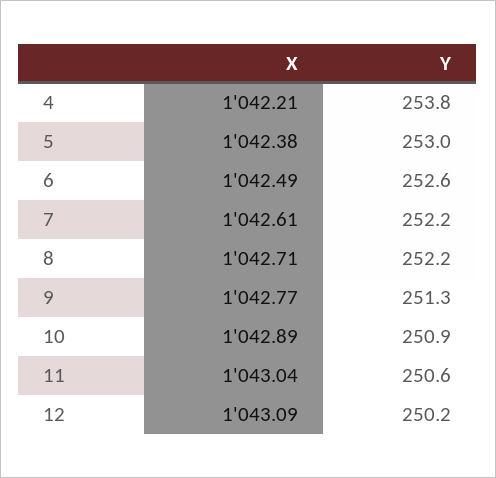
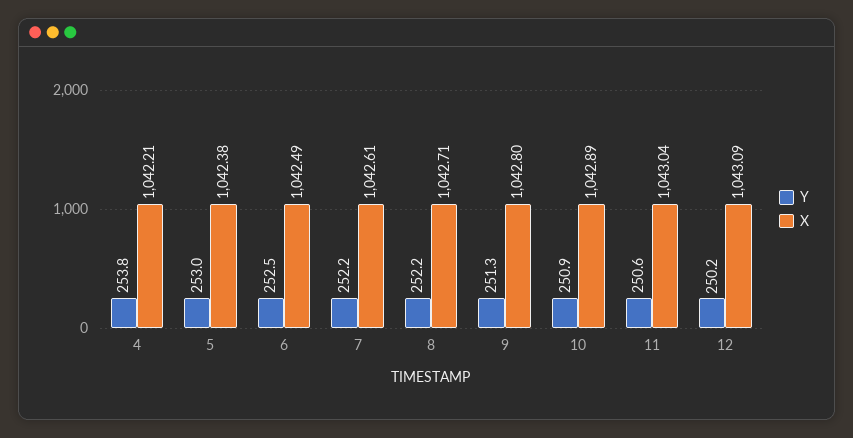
Y, 6: 252.6 -> 252.5
X, 9: 1042.77 -> 1042.8

